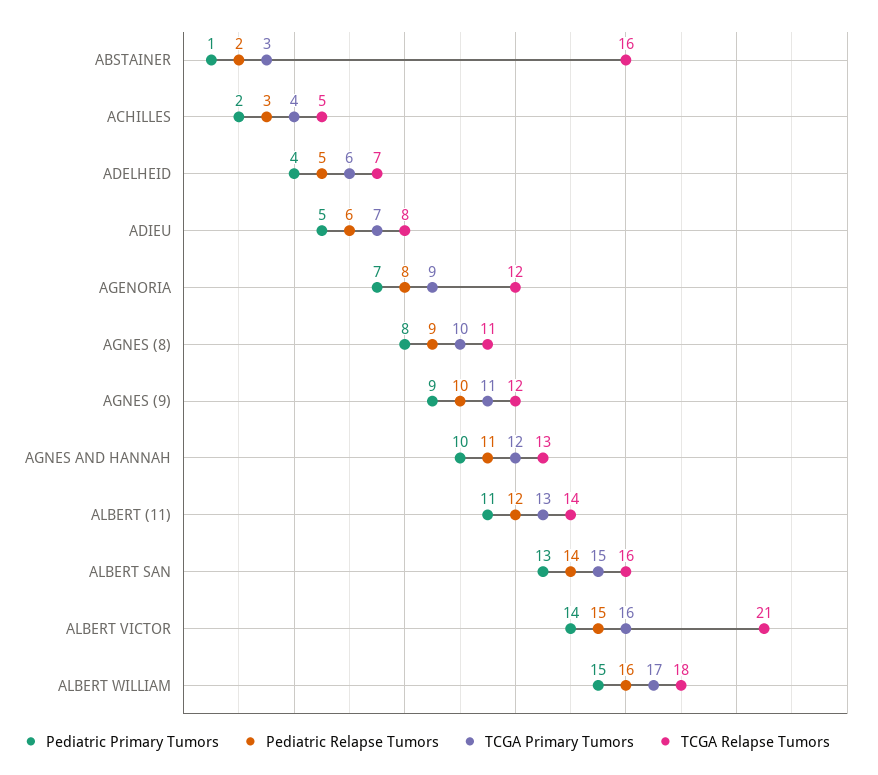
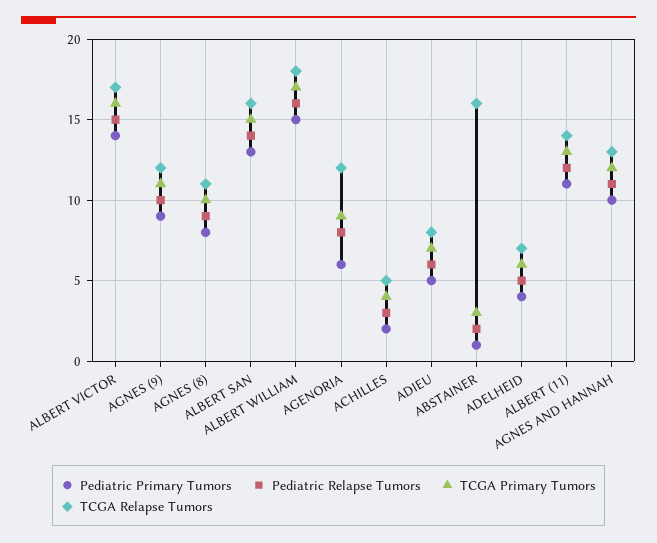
Pediatric Primary Tumors, AGENORIA: 7 -> 6
TCGA Relapse Tumors, ALBERT VICTOR: 21 -> 17

